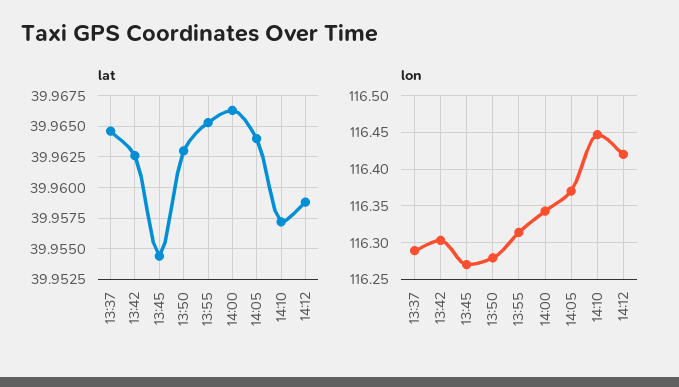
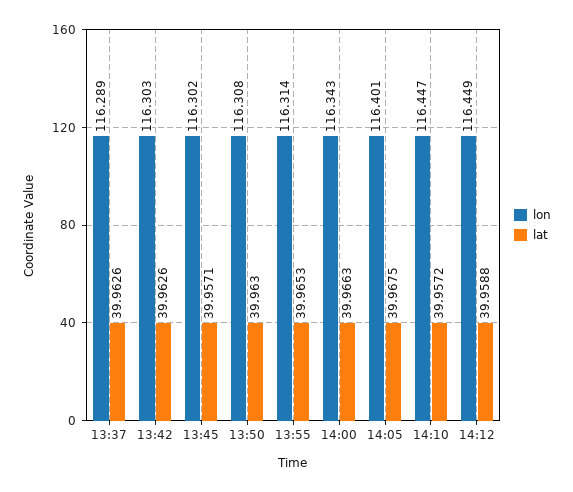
lat, 13:37: 39.9645 -> 39.9626
lat, 13:45: 39.9545 -> 39.9571
lat, 14:05: 39.964 -> 39.9675
lon, 13:45: 116.27 -> 116.302
lon, 13:50: 116.28 -> 116.308
lon, 14:05: 116.37 -> 116.401
lon, 14:12: 116.42 -> 116.449

